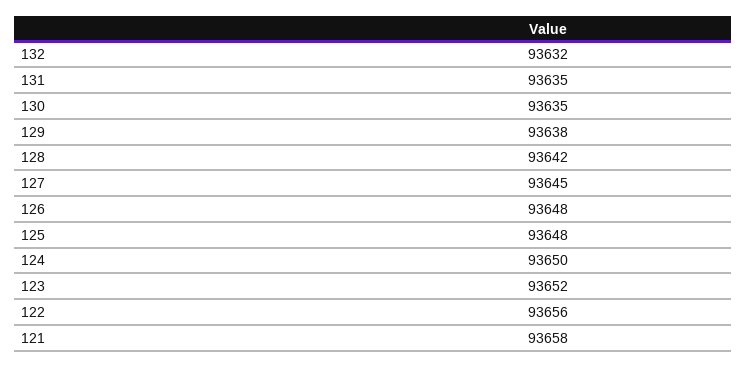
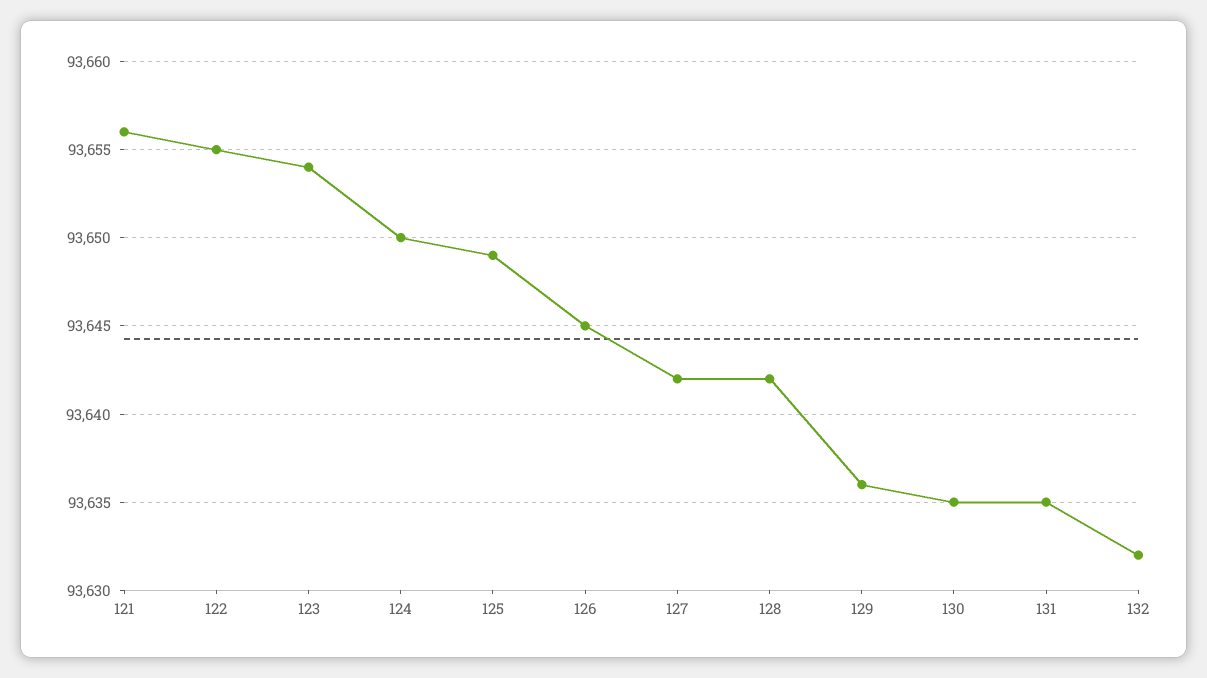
129: 93638 -> 93636
127: 93645 -> 93642
126: 93648 -> 93645
125: 93648 -> 93649
123: 93652 -> 93654
122: 93656 -> 93655
121: 93658 -> 93656

